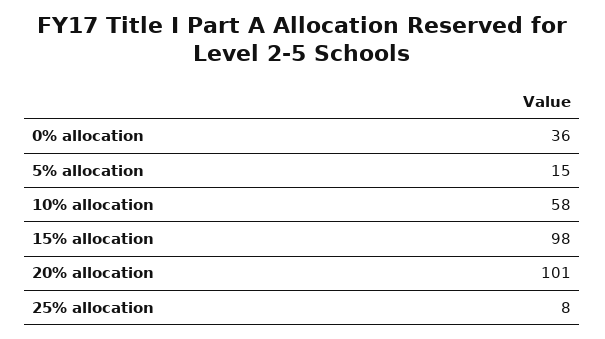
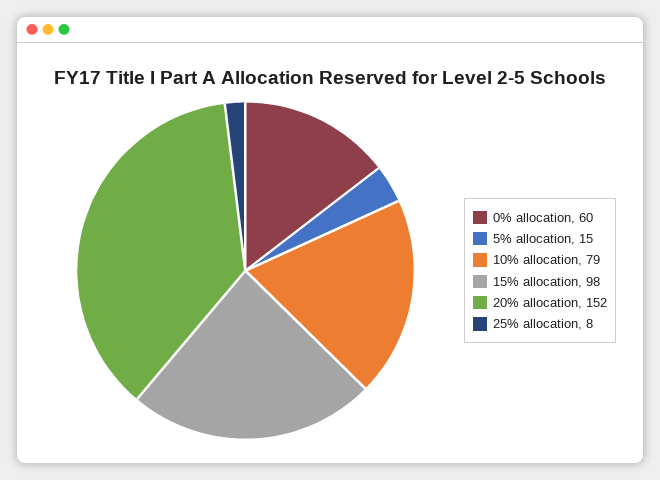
0% allocation: 36 -> 60
10% allocation: 58 -> 79
20% allocation: 101 -> 152

